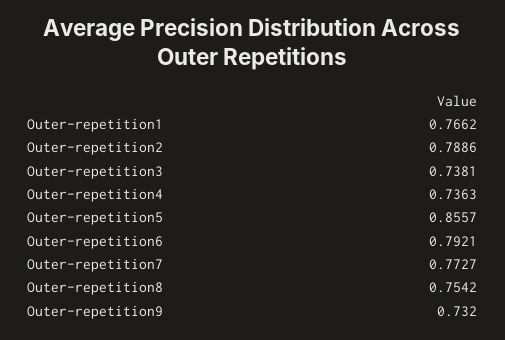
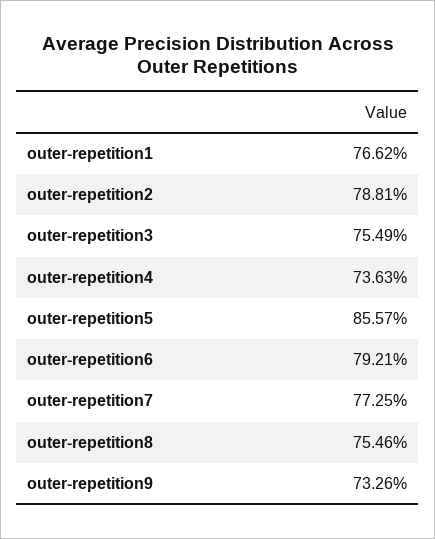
Outer-repetition2: 0.7886 -> 0.7881
Outer-repetition3: 0.7381 -> 0.7549
Outer-repetition7: 0.7727 -> 0.7725
Outer-repetition8: 0.7542 -> 0.7546
Outer-repetition9: 0.732 -> 0.7326

